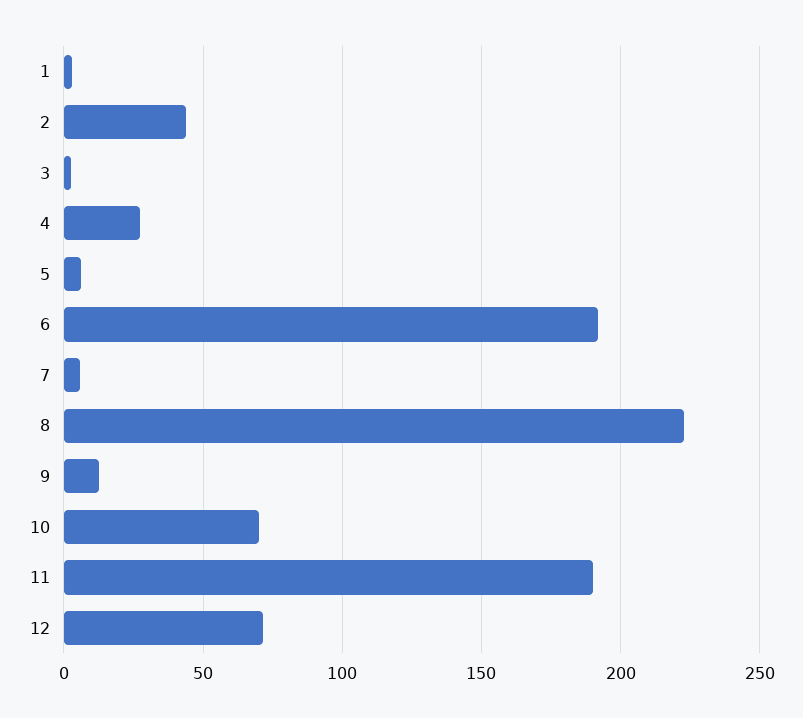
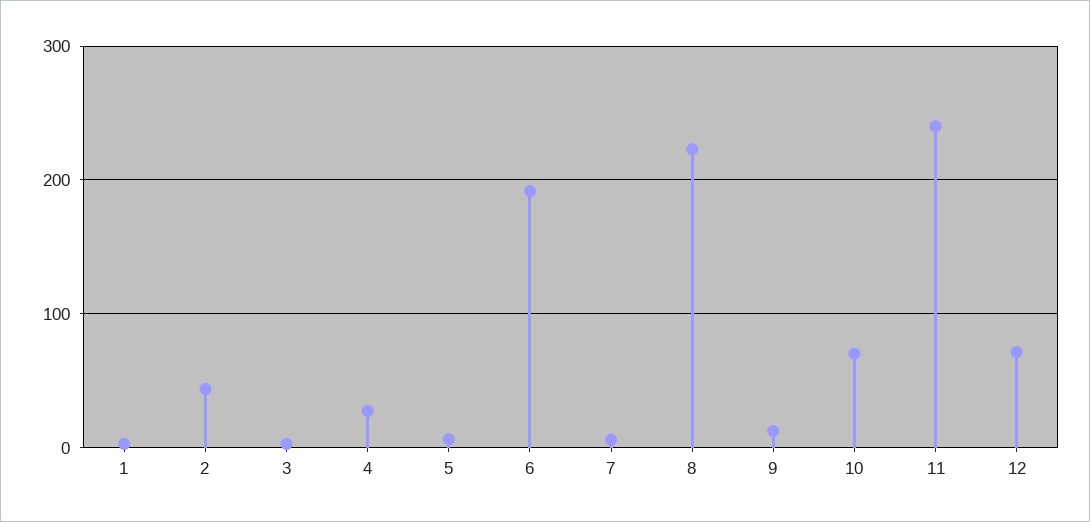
11: 190 -> 240

